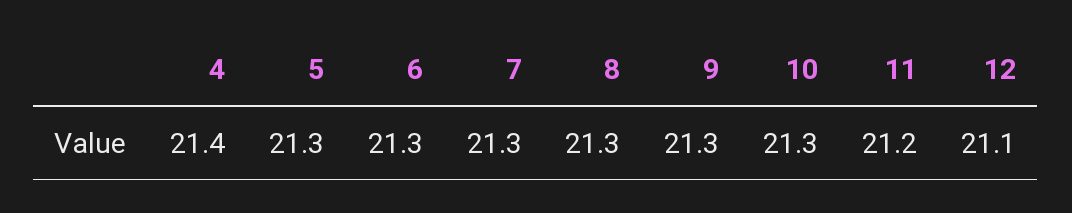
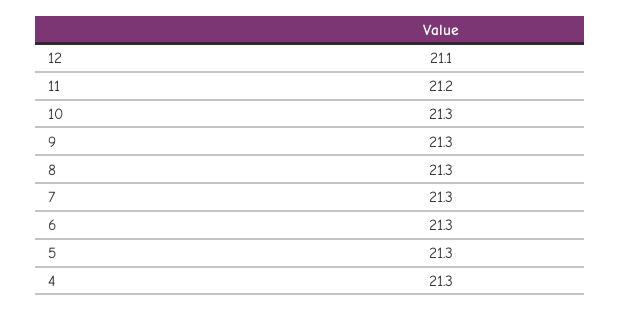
4: 21.4 -> 21.3

